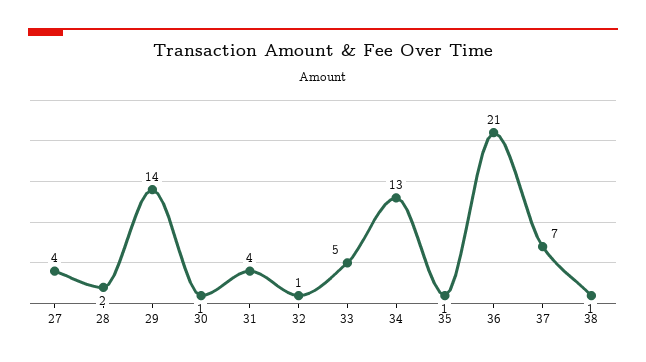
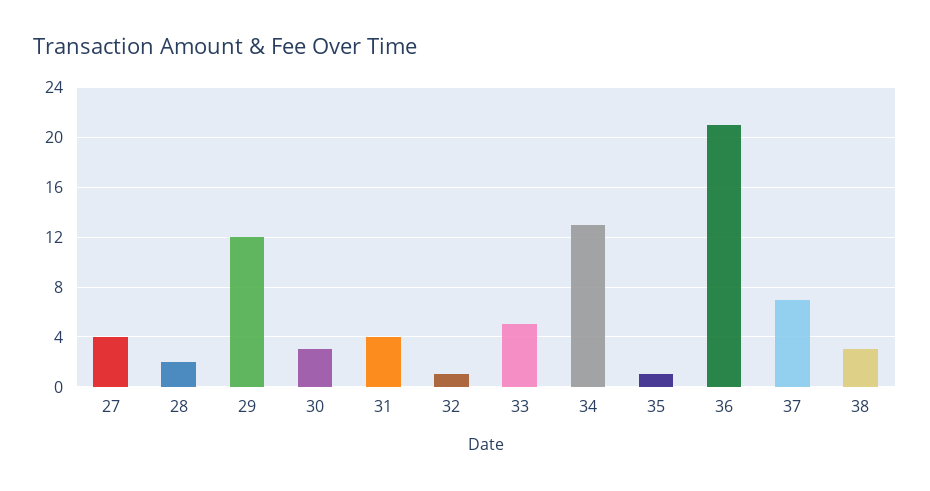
29: 14 -> 12
30: 1 -> 3
38: 1 -> 3

